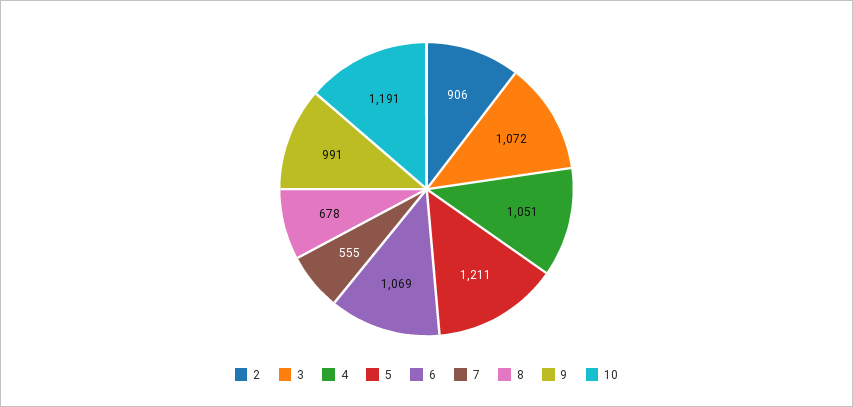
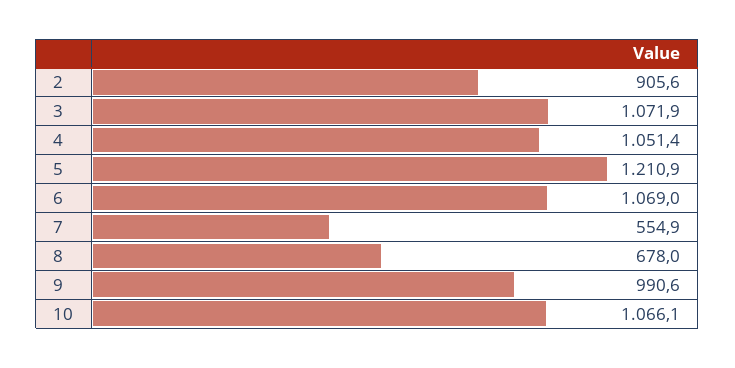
10: 1191 -> 1066.1

